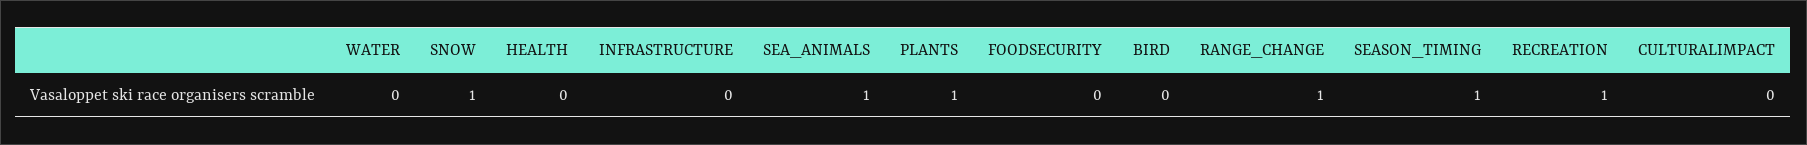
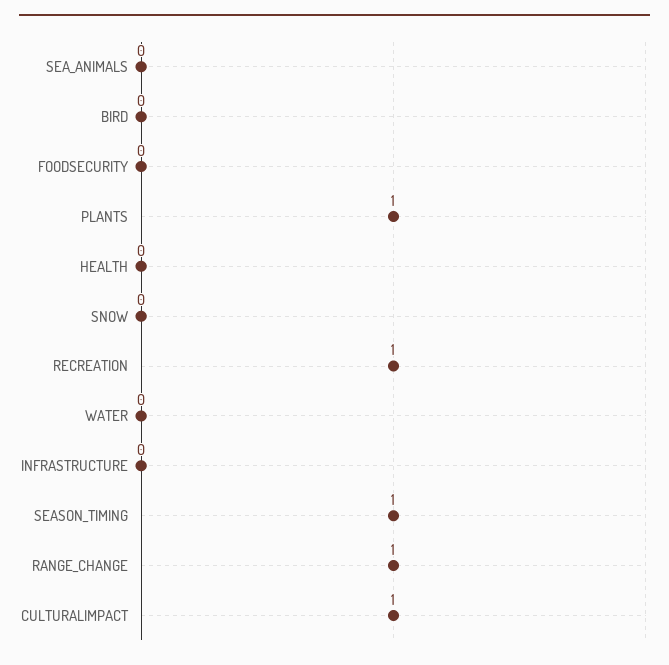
SNOW: 1 -> 0
SEA_ANIMALS: 1 -> 0
CULTURALIMPACT: 0 -> 1

